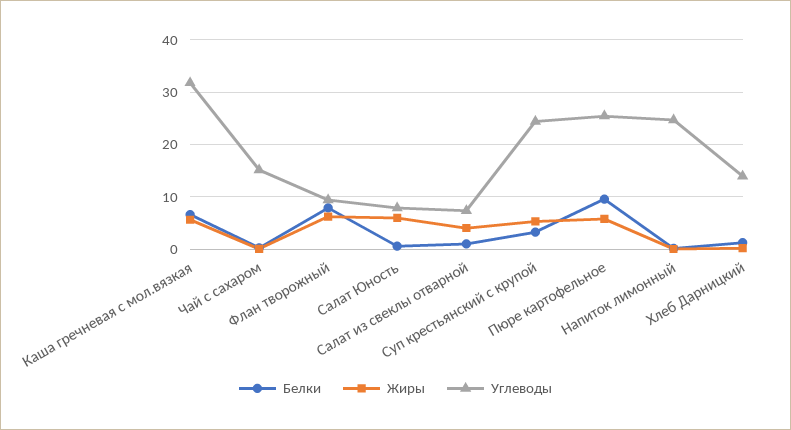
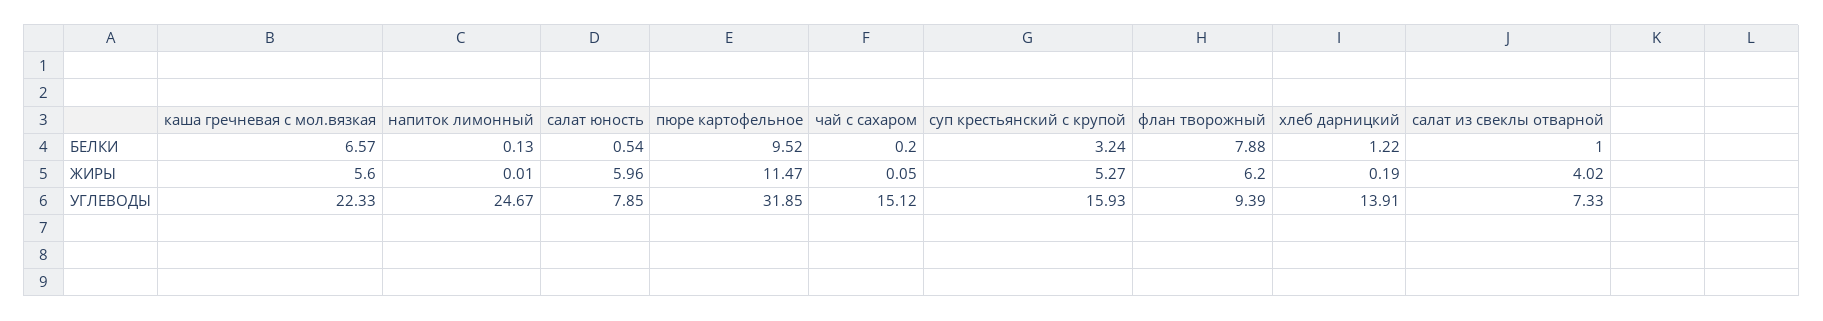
Углеводы, Каша гречневая с мол.вязкая: 32 -> 22.33
Углеводы, Суп крестьянский с крупой: 24 -> 15.93
Жиры, Пюре картофельное: 6 -> 11.47
Углеводы, Пюре картофельное: 26 -> 31.85

